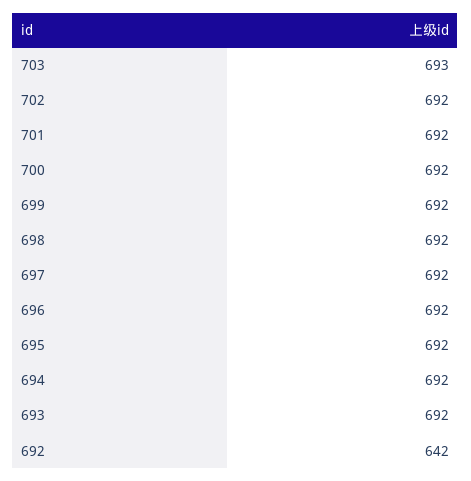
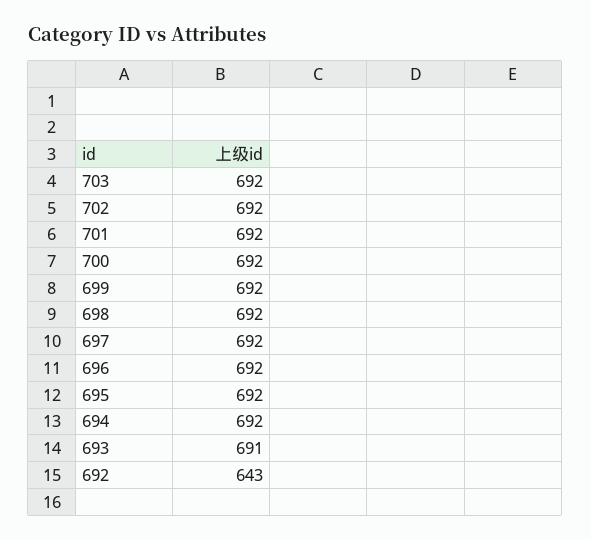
703: 693 -> 692
693: 692 -> 691
692: 642 -> 643

